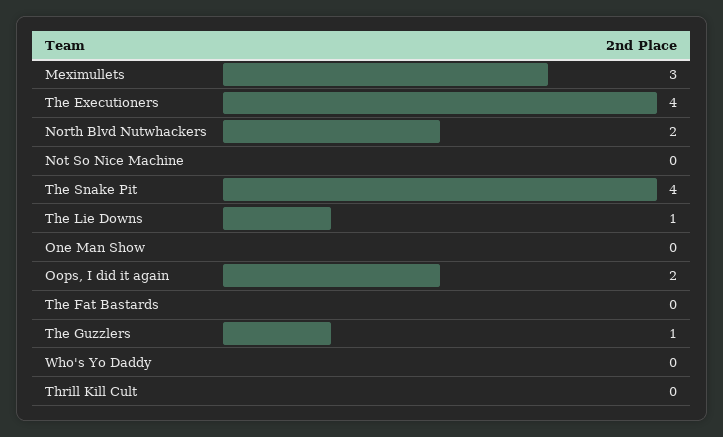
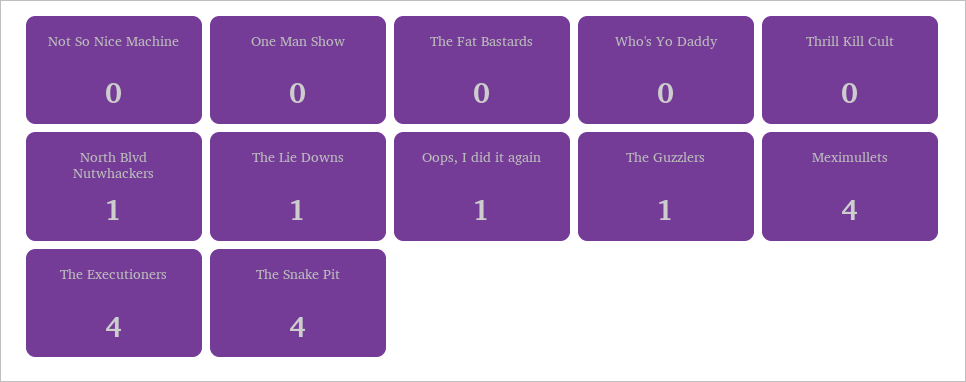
Meximullets: 3 -> 4
North Blvd Nutwhackers: 2 -> 1
Oops, I did it again: 2 -> 1

